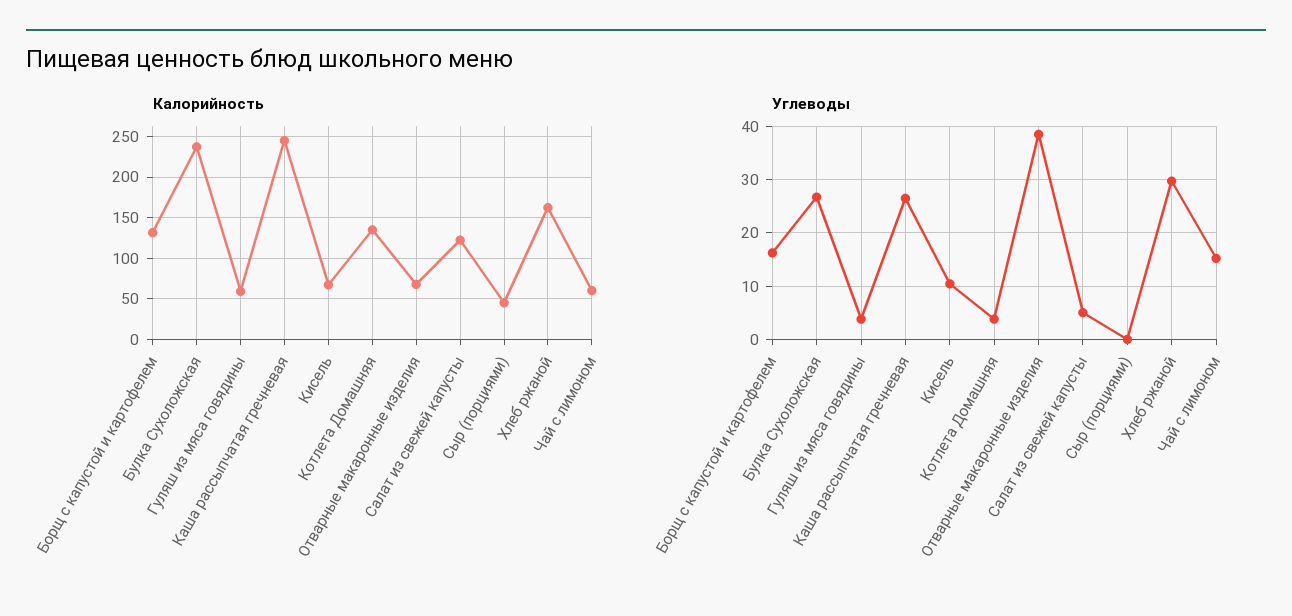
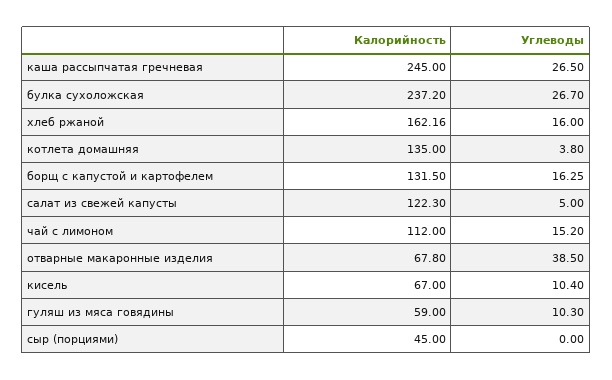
Калорийность, Чай с лимоном: 60 -> 112
Углеводы, Гуляш из мяса говядины: 4 -> 10.3
Углеводы, Хлеб ржаной: 30 -> 16

